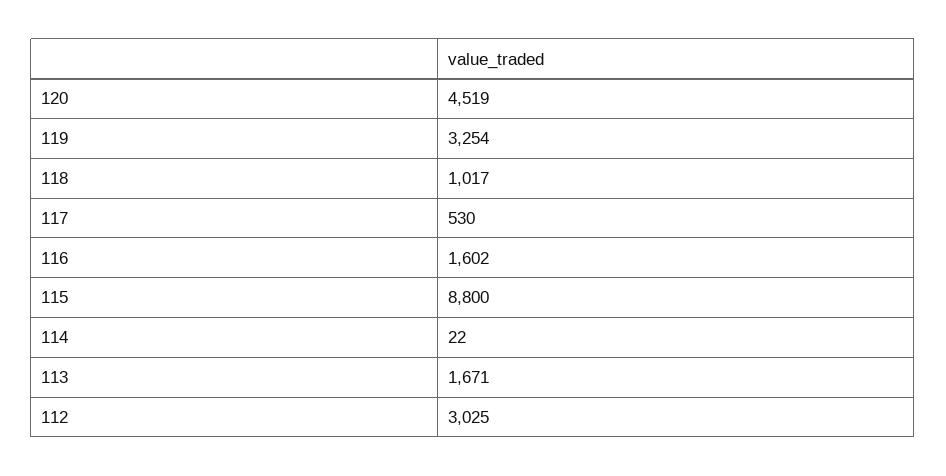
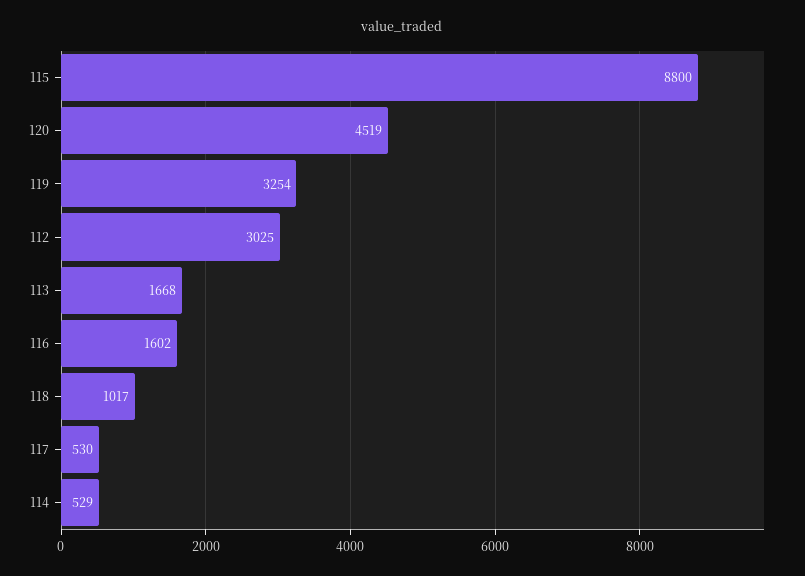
114: 22 -> 529
113: 1671 -> 1668

